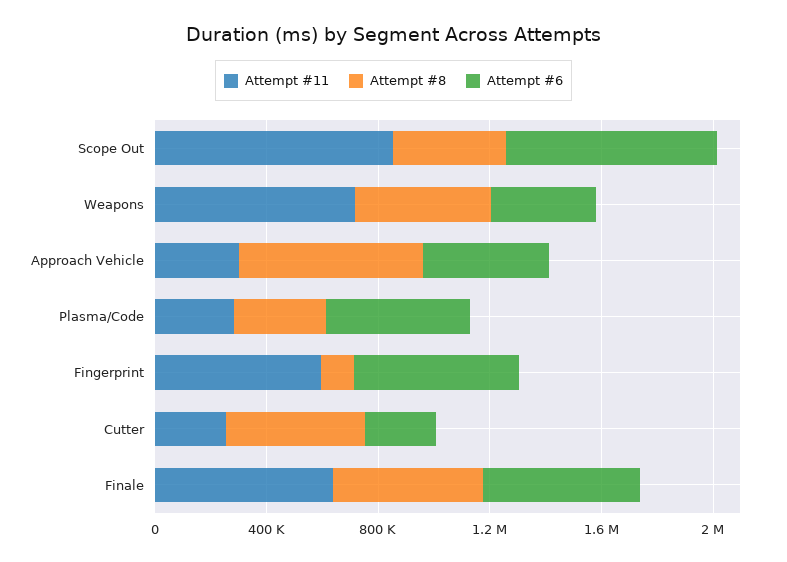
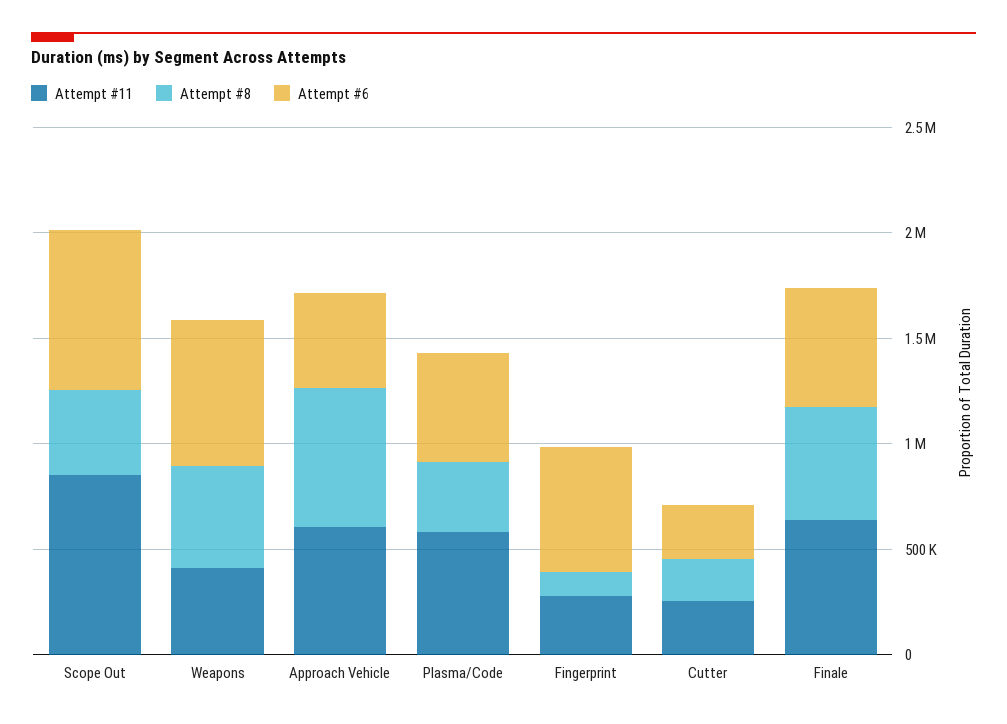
Attempt #11, Weapons: 700000 -> 400000
Attempt #6, Weapons: 400000 -> 700000
Attempt #11, Approach Vehicle: 300000 -> 600000
Attempt #11, Plasma/Code: 300000 -> 600000
Attempt #11, Fingerprint: 600000 -> 300000
Attempt #8, Cutter: 500000 -> 200000

